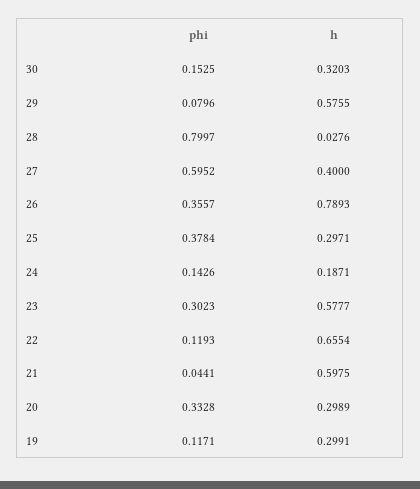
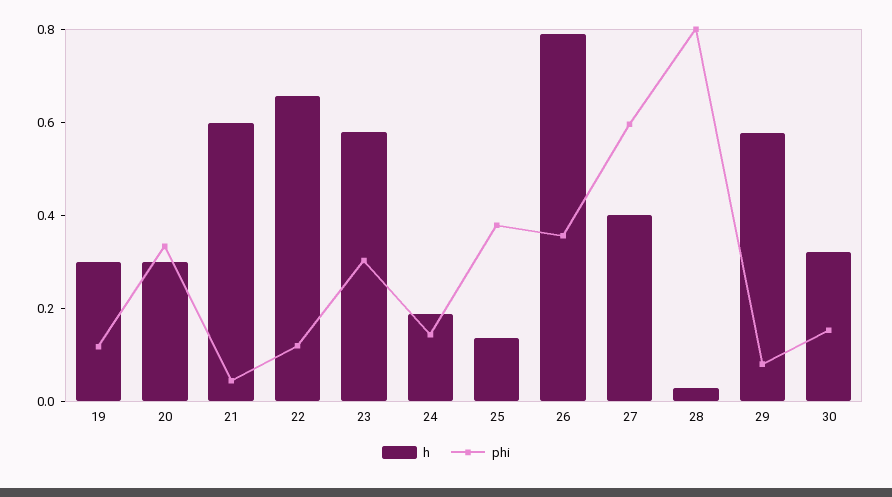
h, 25: 0.2971 -> 0.15

